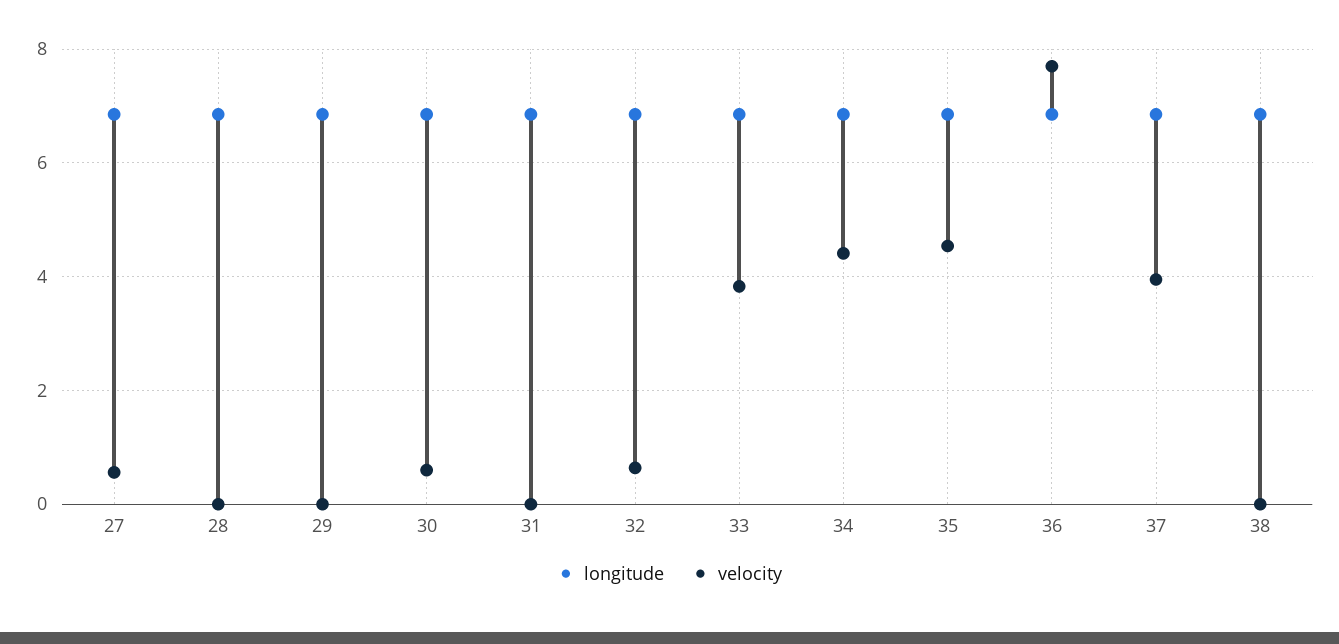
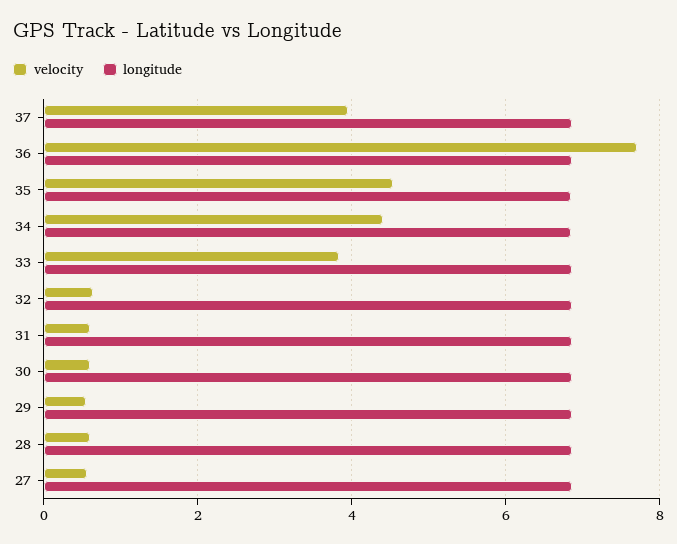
velocity, 28: 0 -> 0.6
velocity, 29: 0 -> 0.6
velocity, 31: 0 -> 0.6
longitude, 38: 6.8 -> none
velocity, 38: 0 -> none

